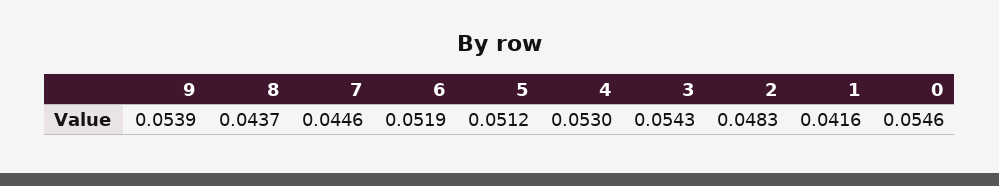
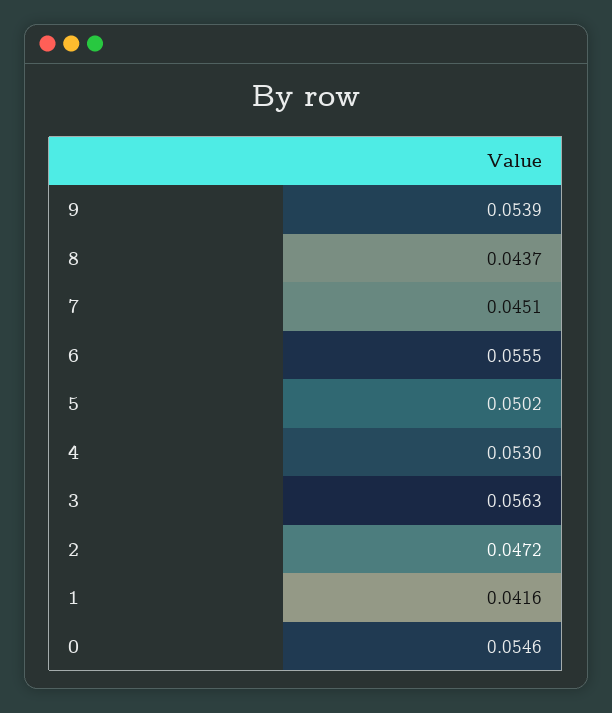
7: 0.0446 -> 0.0451
6: 0.0519 -> 0.0555
5: 0.0512 -> 0.0502
3: 0.0543 -> 0.0563
2: 0.0483 -> 0.0472

